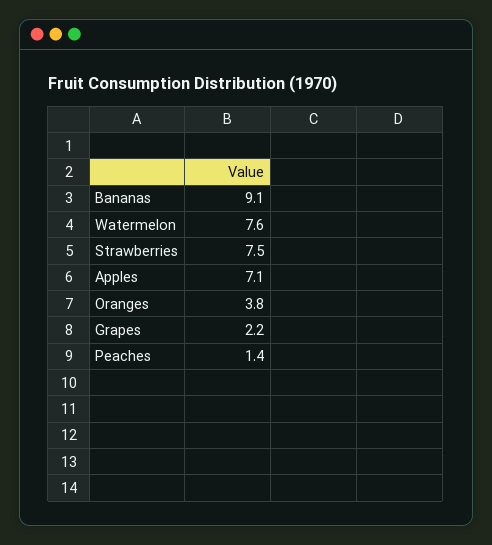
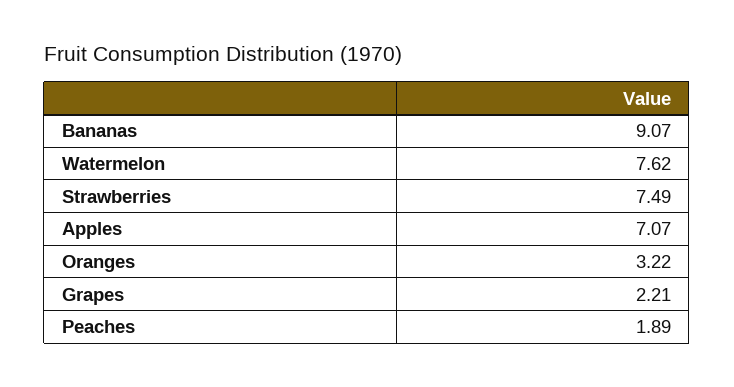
Oranges: 3.8 -> 3.22
Peaches: 1.4 -> 1.89

